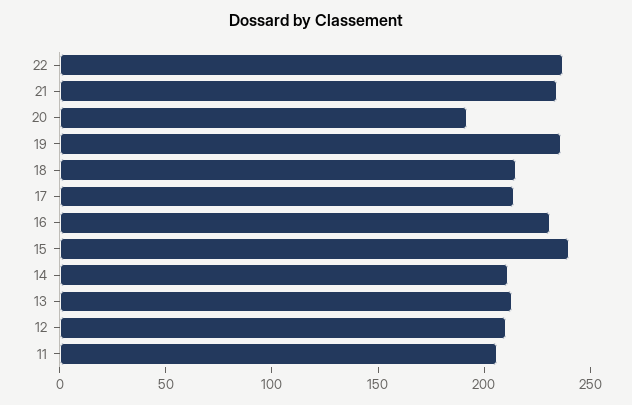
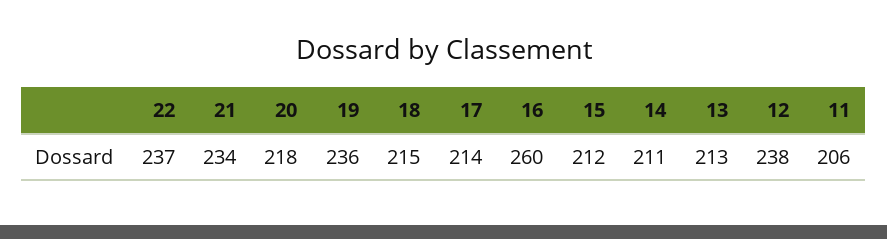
20: 190 -> 218
16: 230 -> 260
15: 240 -> 212
12: 210 -> 238

